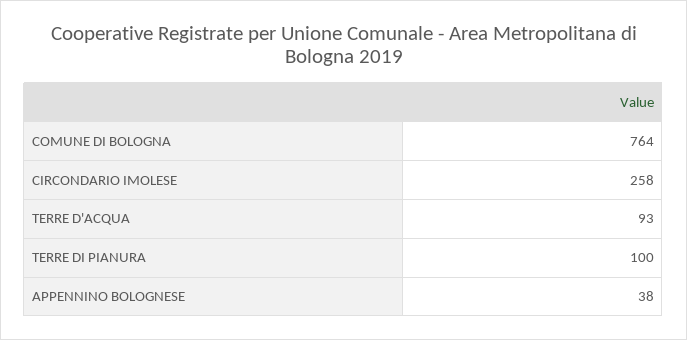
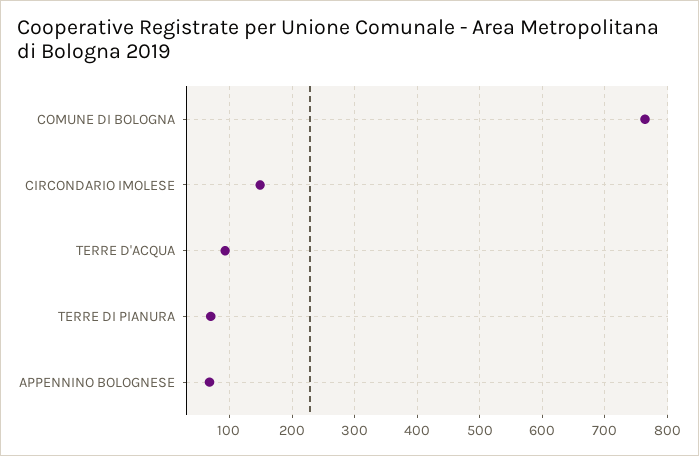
CIRCONDARIO IMOLESE: 258 -> 150
TERRE DI PIANURA: 100 -> 70
APPENNINO BOLOGNESE: 38 -> 70

